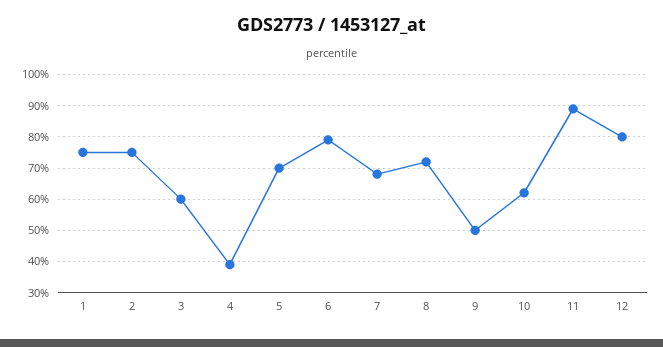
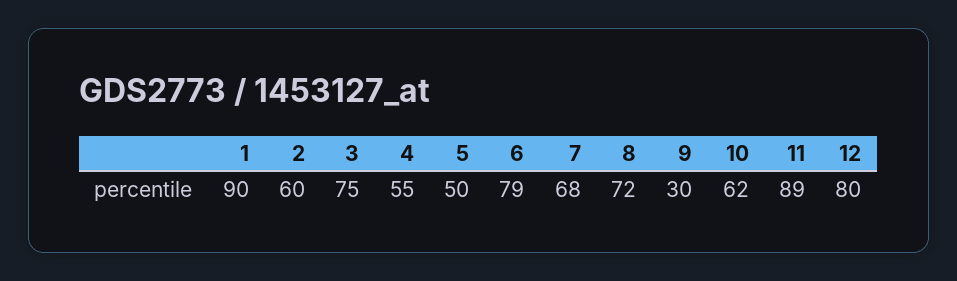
1: 75 -> 90
2: 75 -> 60
3: 60 -> 75
4: 40 -> 55
5: 70 -> 50
9: 50 -> 30

